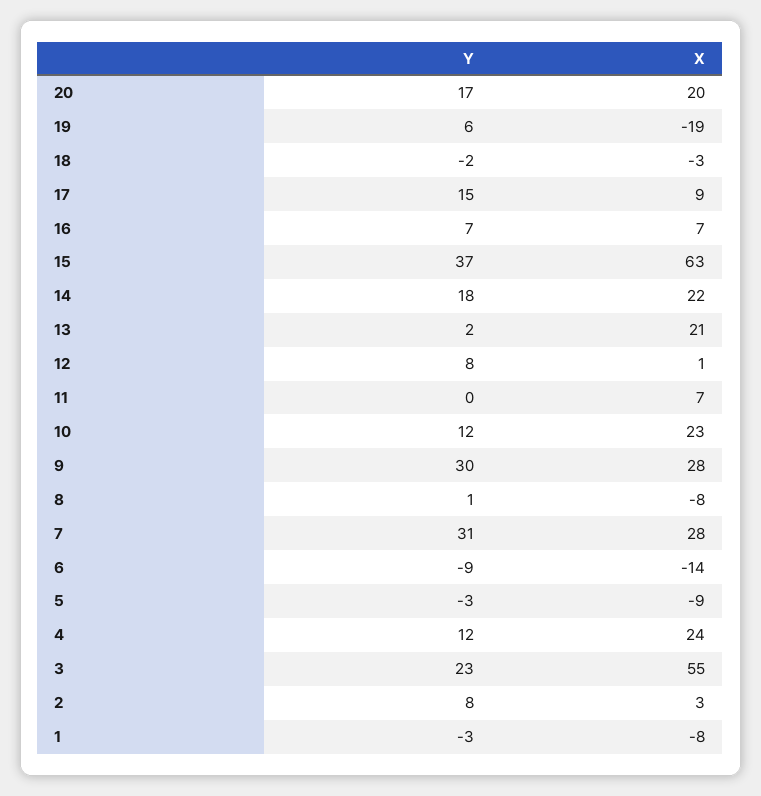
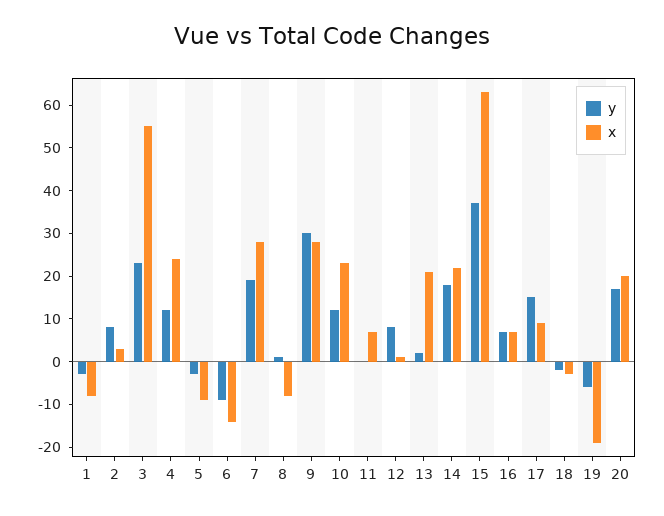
Y, 19: 6 -> -5
Y, 7: 31 -> 20

